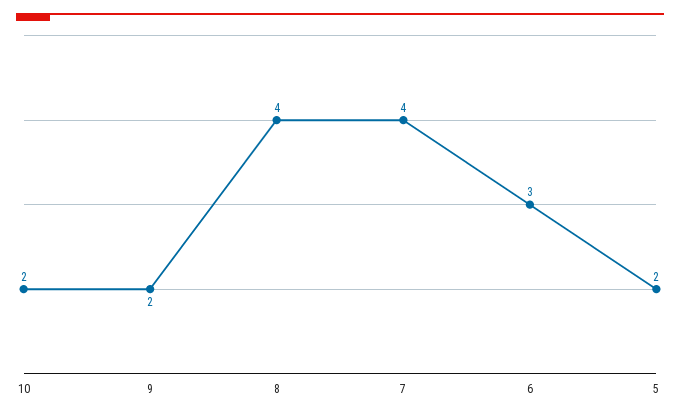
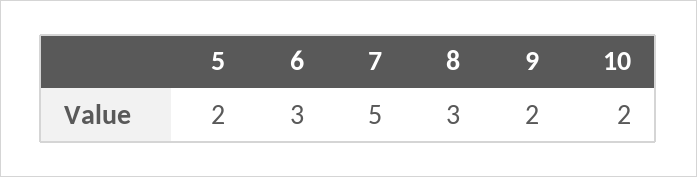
8: 4 -> 3
7: 4 -> 5

